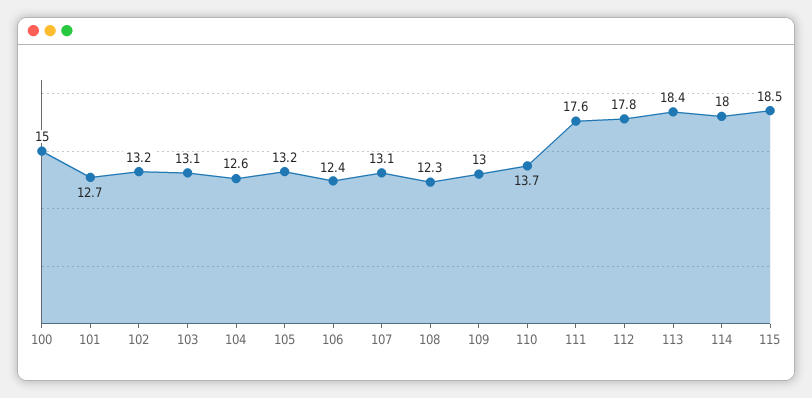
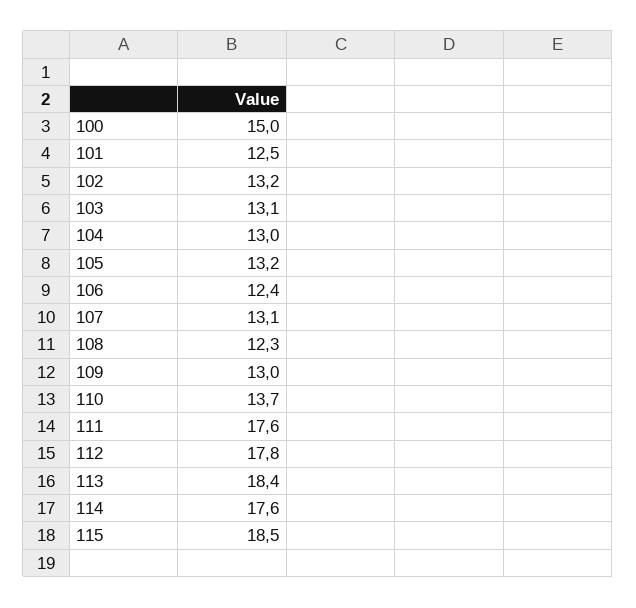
101: 12.7 -> 12.5
104: 12.6 -> 13
114: 18 -> 17.6

